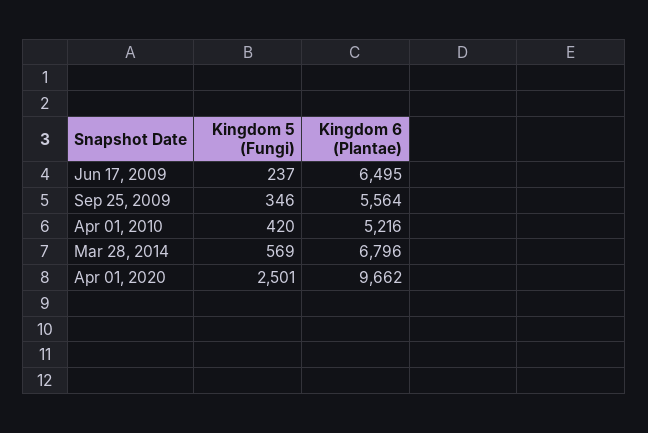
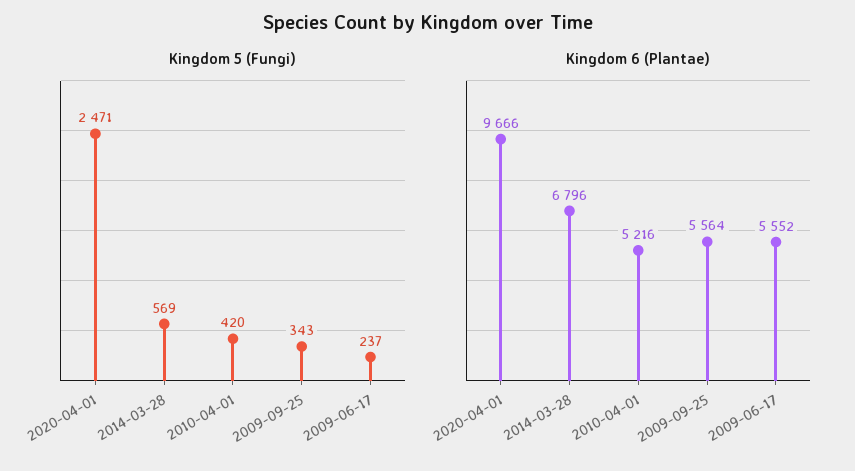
Kingdom 6 (Plantae), Jun 17, 2009: 6495 -> 5552
Kingdom 5 (Fungi), Sep 25, 2009: 346 -> 343
Kingdom 5 (Fungi), Apr 01, 2020: 2501 -> 2471
Kingdom 6 (Plantae), Apr 01, 2020: 9662 -> 9666

